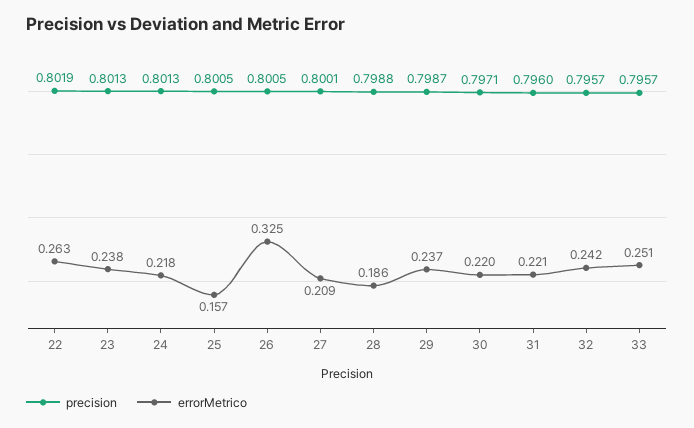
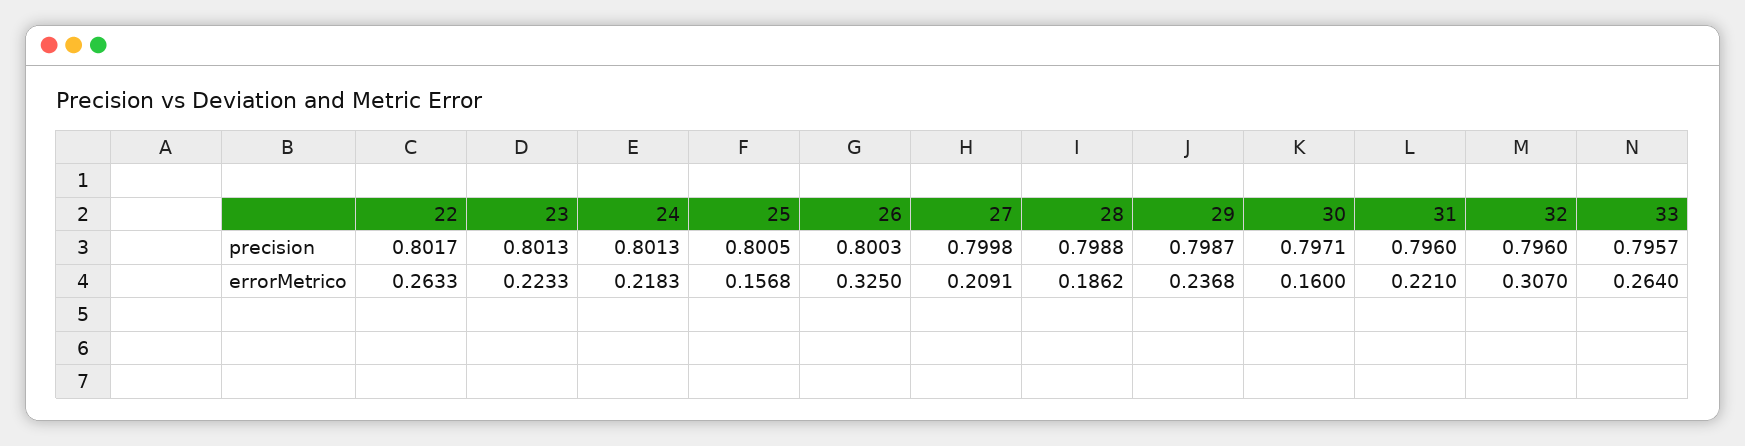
precision, 22: 0.8019 -> 0.8017
errorMetrico, 23: 0.238 -> 0.2233
precision, 26: 0.8005 -> 0.8003
precision, 27: 0.8001 -> 0.7998
errorMetrico, 30: 0.22 -> 0.16
precision, 32: 0.7957 -> 0.796
errorMetrico, 32: 0.242 -> 0.307
errorMetrico, 33: 0.251 -> 0.264

